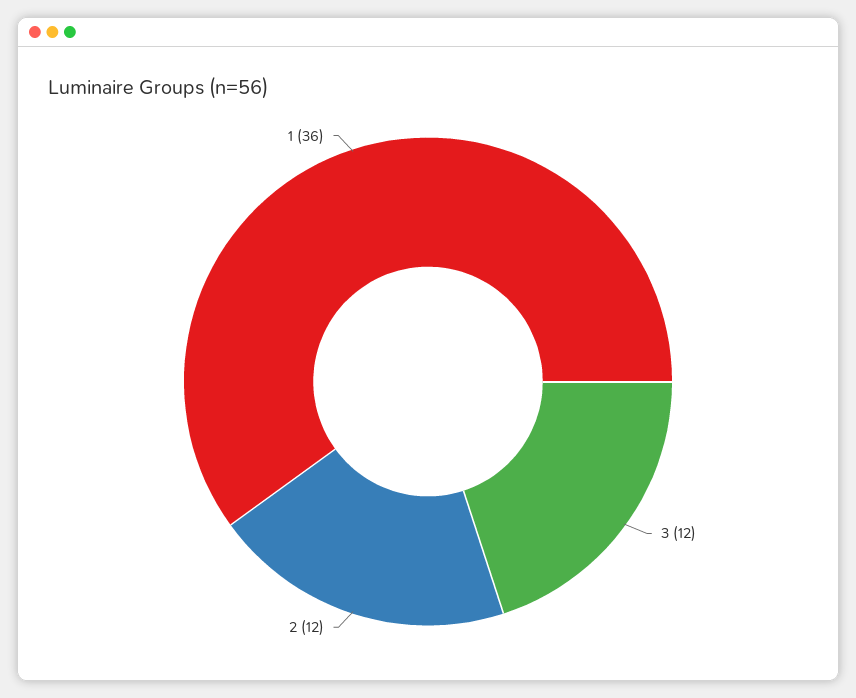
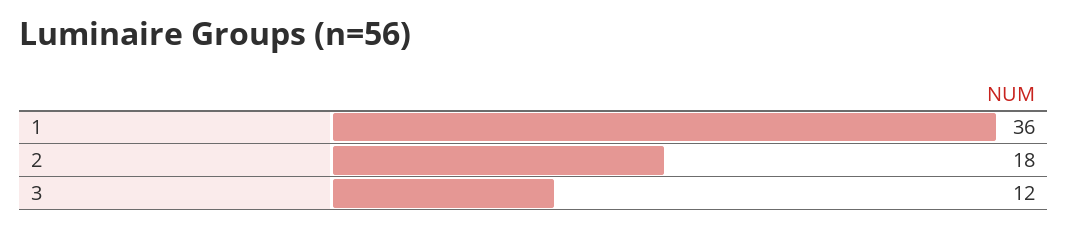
2: 12 -> 18

